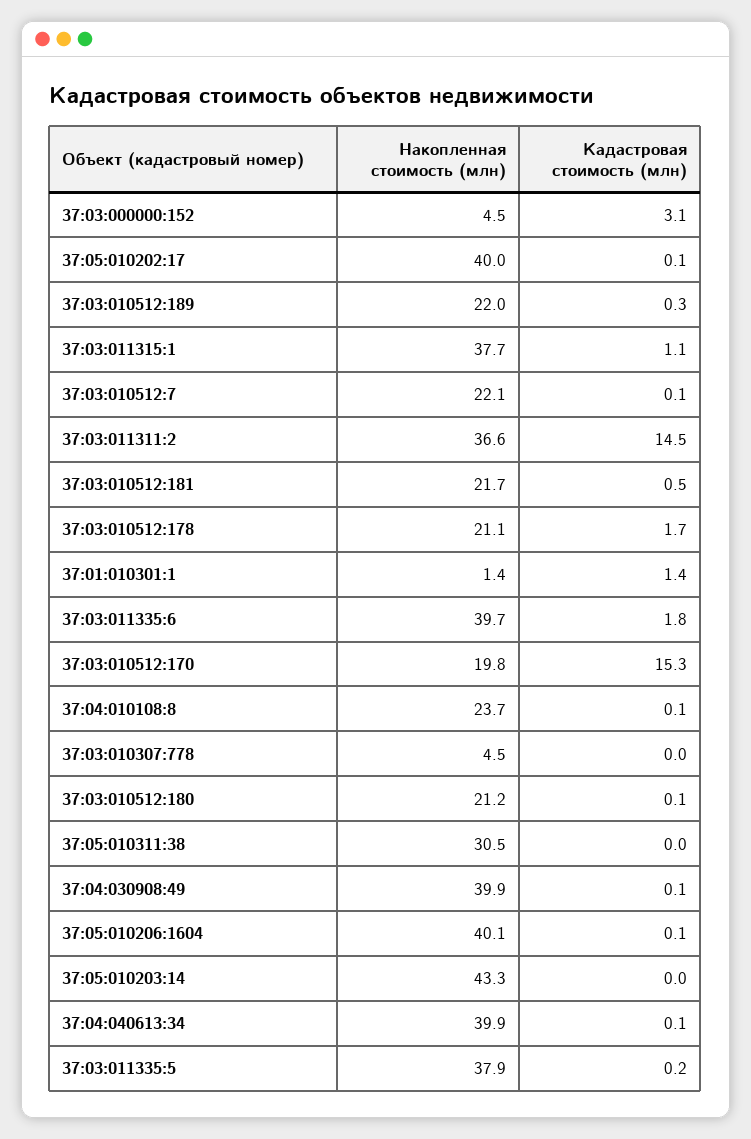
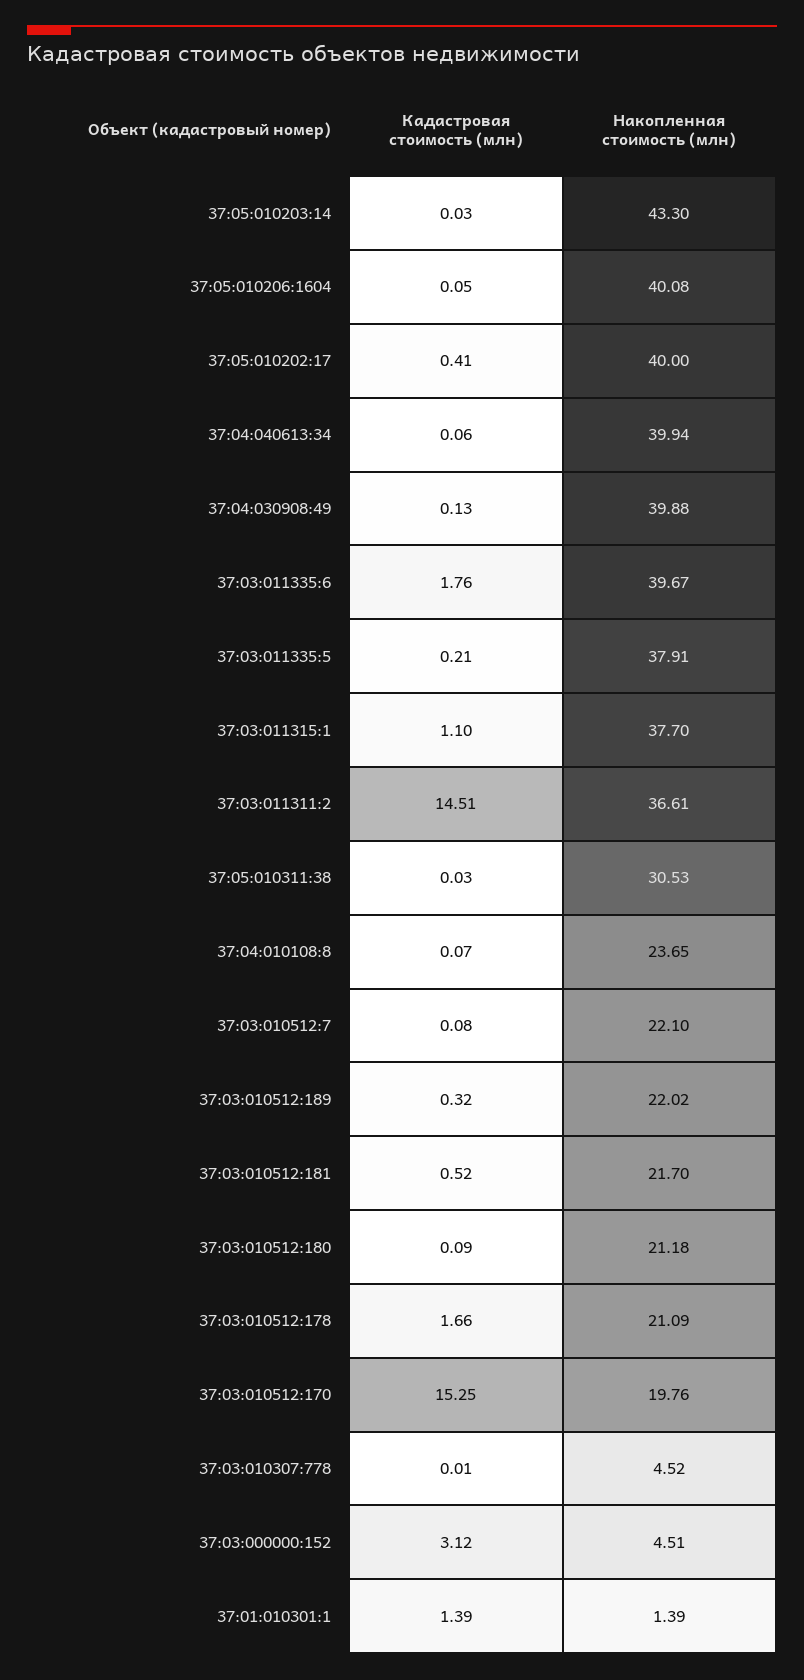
Кадастровая стоимость (млн), 37:05:010202:17: 0.1 -> 0.41

